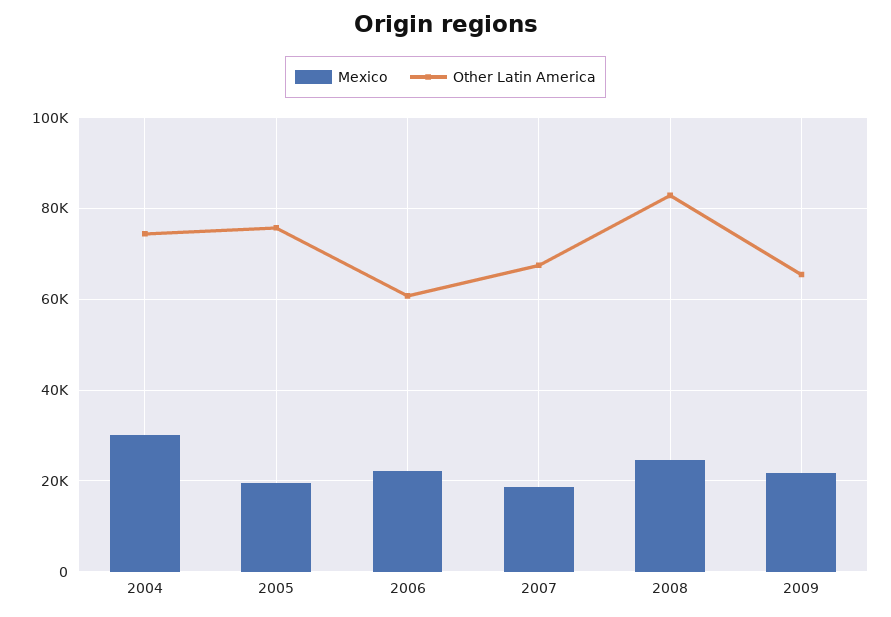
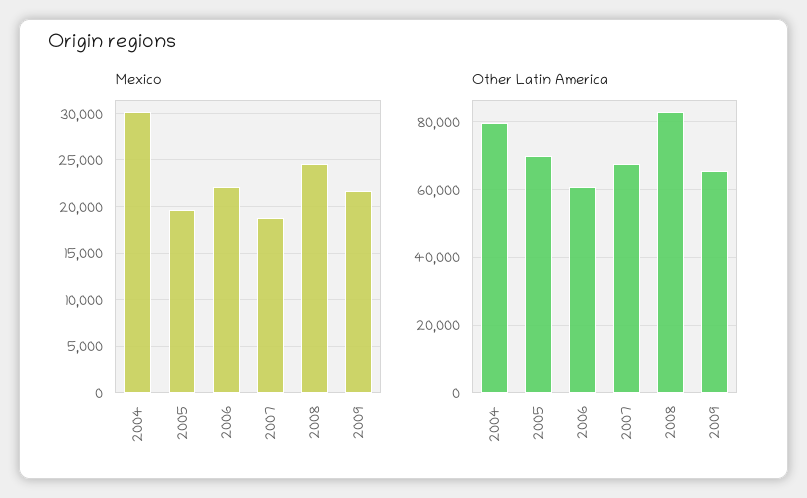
Other Latin America, 2004: 74000 -> 80000
Other Latin America, 2005: 76000 -> 70000

